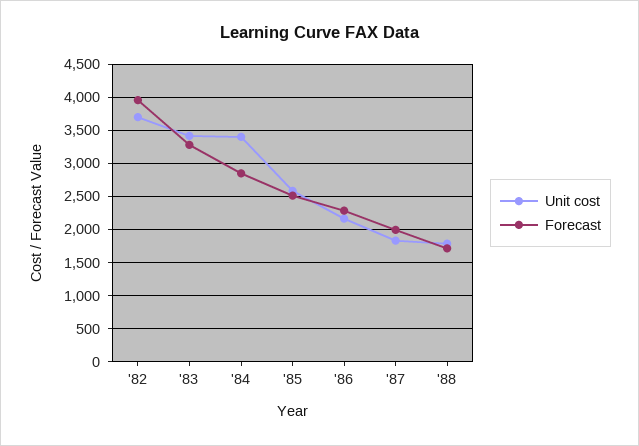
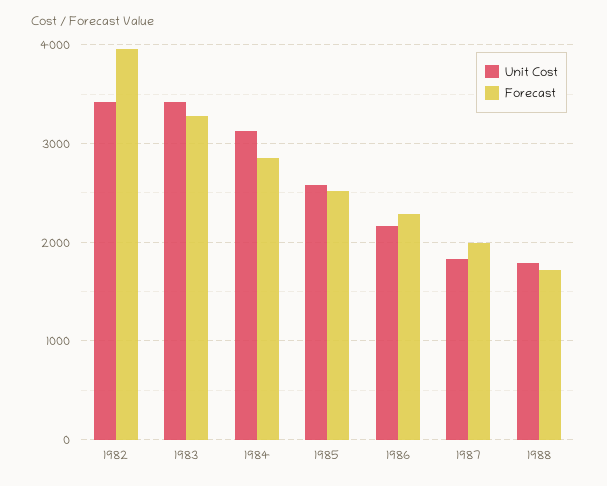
Unit cost, '82: 3700 -> 3400
Unit cost, '84: 3400 -> 3100

